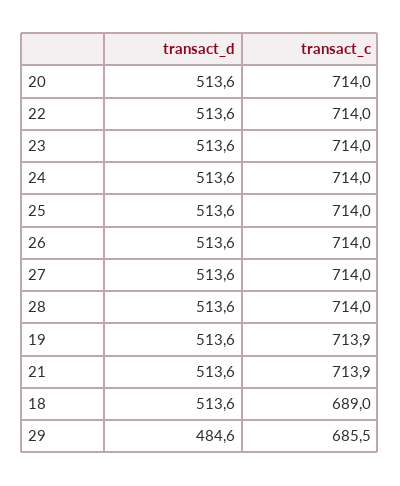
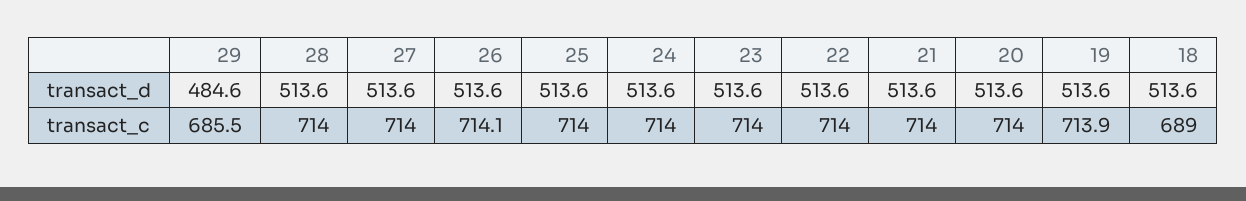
transact_c, 26: 714 -> 714.1
transact_c, 21: 713.9 -> 714

